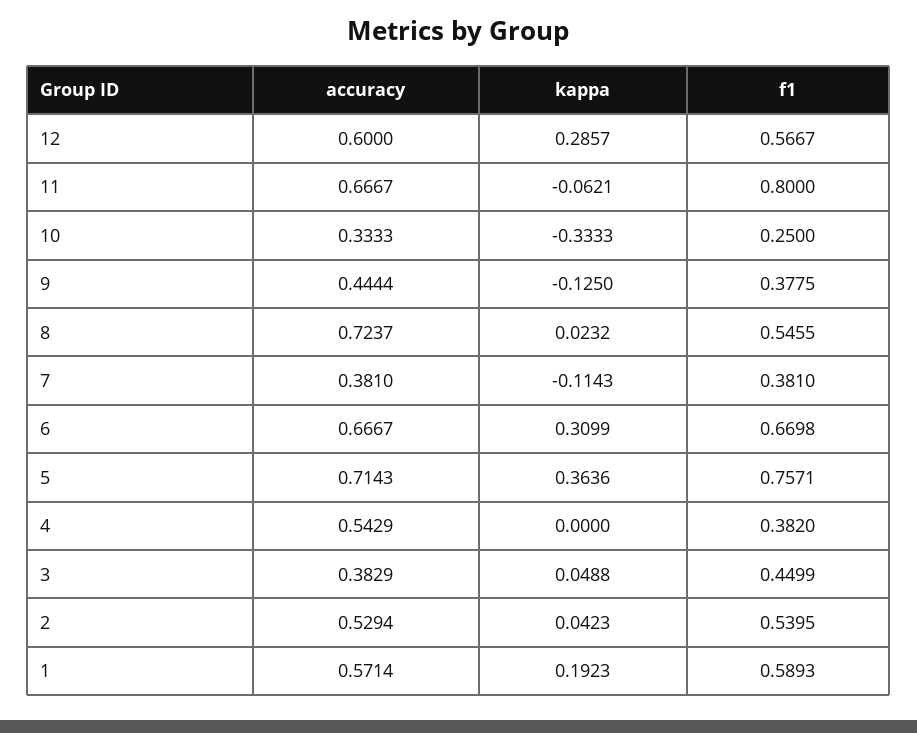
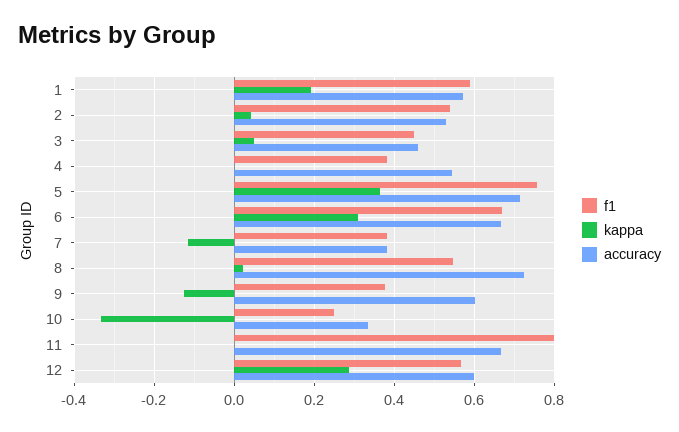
kappa, 11: -0.0621 -> 0
accuracy, 9: 0.4444 -> 0.6
accuracy, 3: 0.3829 -> 0.46

